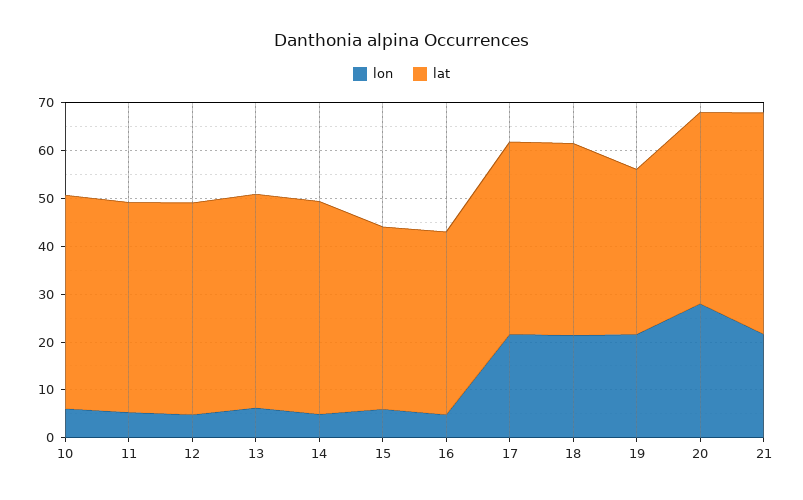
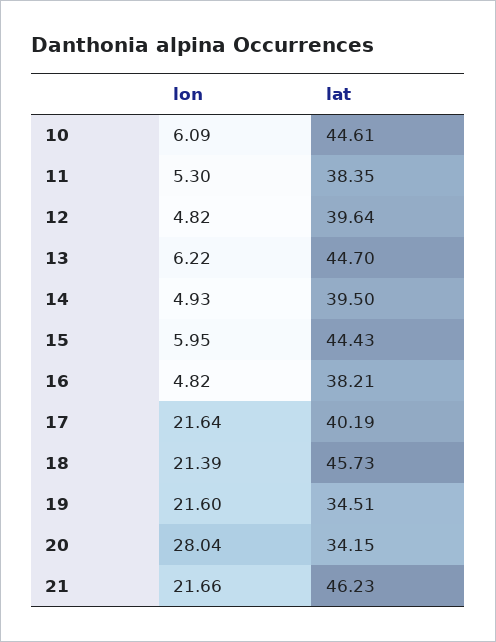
lat, 11: 44 -> 38.35
lat, 12: 44 -> 39.64
lat, 14: 44 -> 39.5
lat, 15: 38 -> 44.43
lat, 18: 40 -> 45.73
lat, 20: 40 -> 34.15

